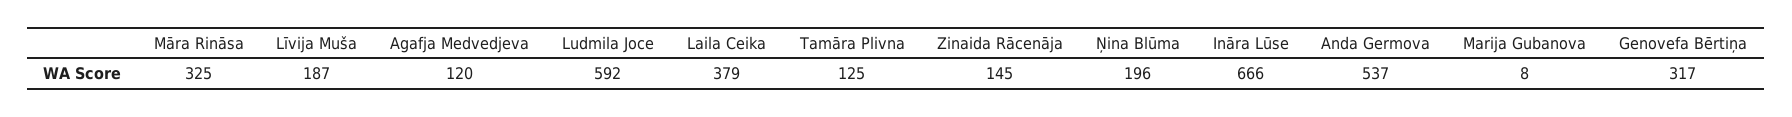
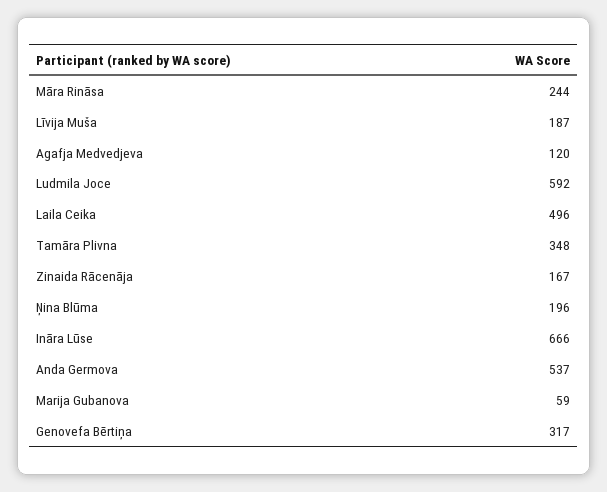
Māra Rināsa: 325 -> 244
Laila Ceika: 379 -> 496
Tamāra Plivna: 125 -> 348
Zinaida Rācenāja: 145 -> 167
Marija Gubanova: 8 -> 59

